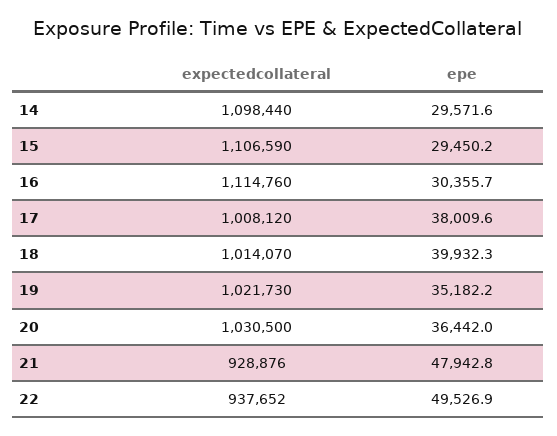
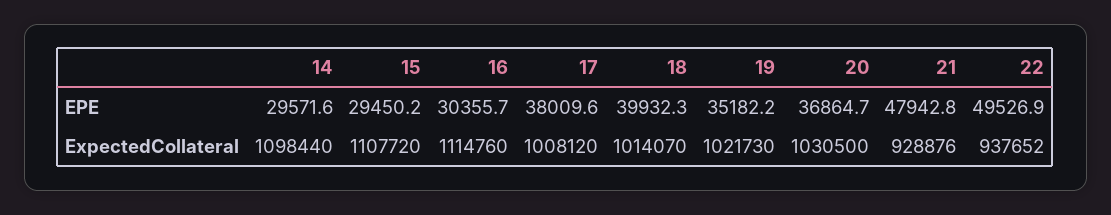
expectedcollateral, 15: 1106590 -> 1107720
epe, 20: 36442 -> 36864.7

